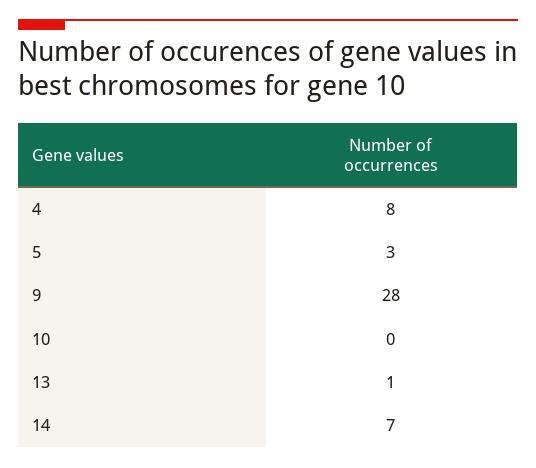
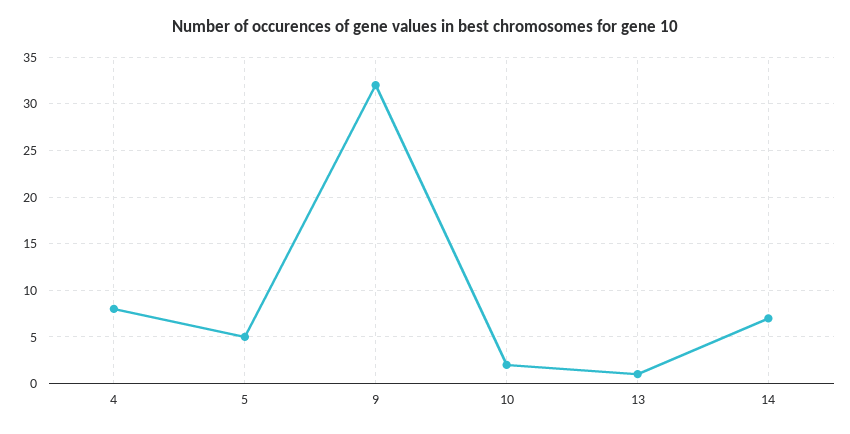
5: 3 -> 5
9: 28 -> 32
10: 0 -> 2

